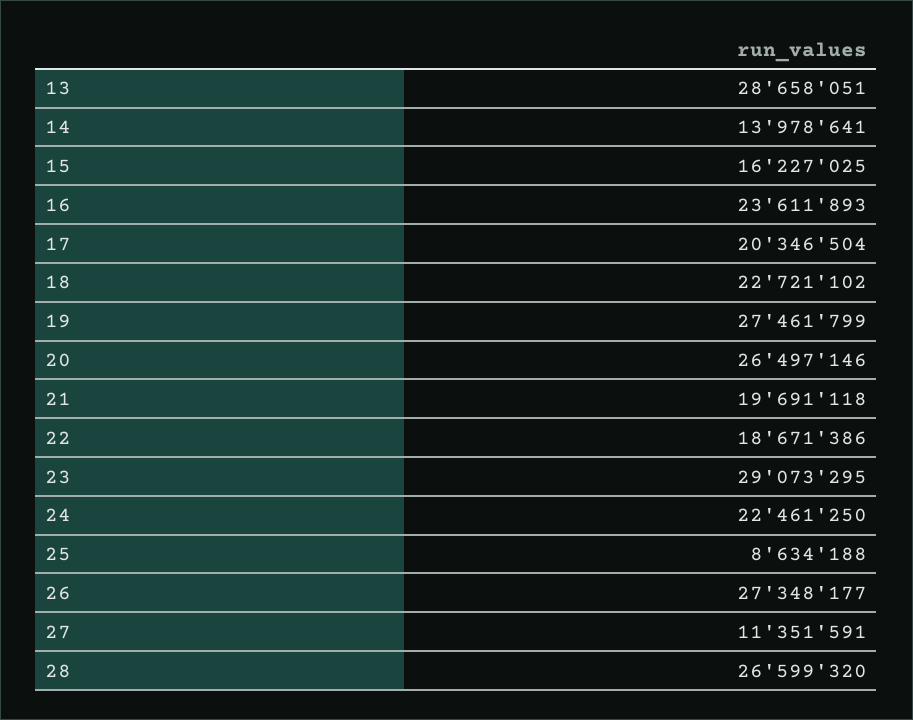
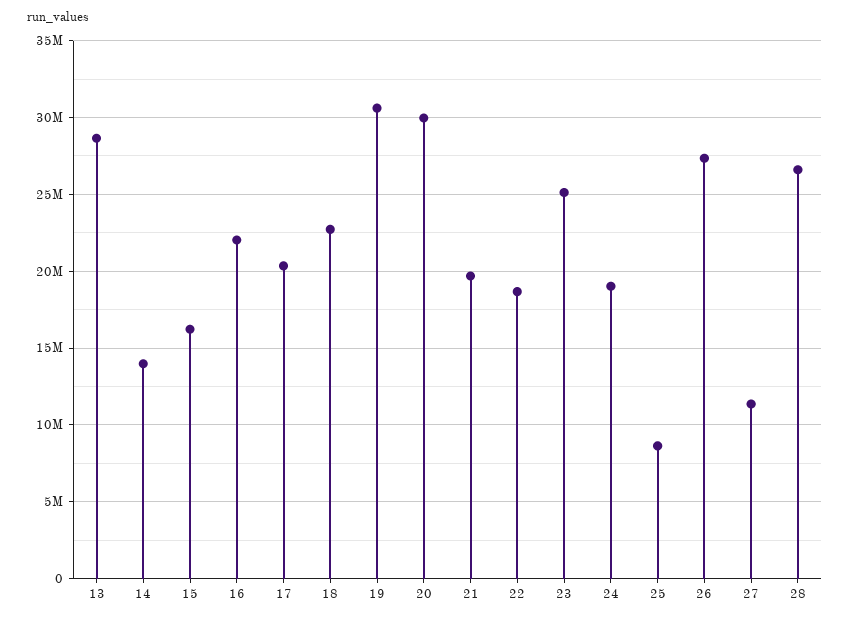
16: 23611893 -> 22000000
19: 27461799 -> 30500000
20: 26497146 -> 30000000
23: 29073295 -> 25000000
24: 22461250 -> 19000000

